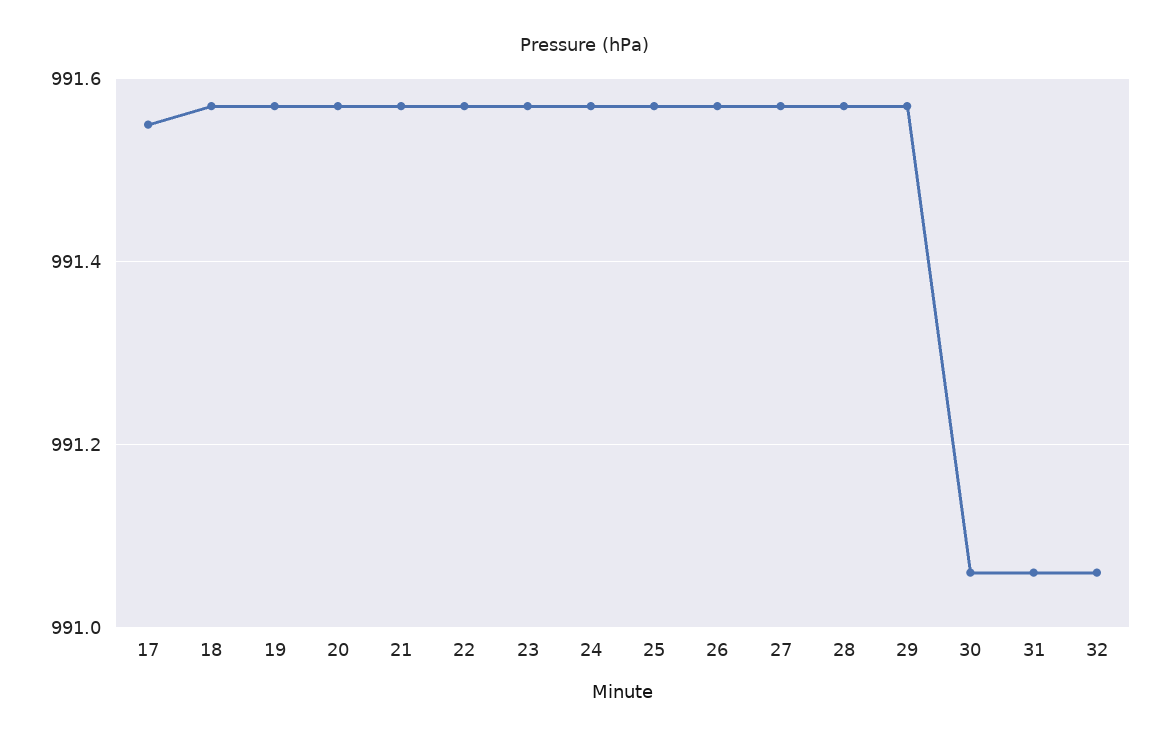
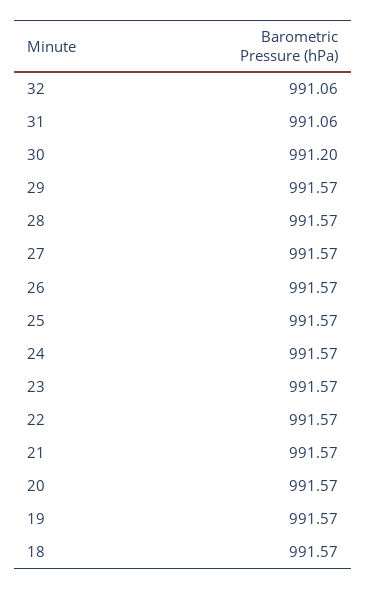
17: 991.55 -> none
30: 991.05 -> 991.2

